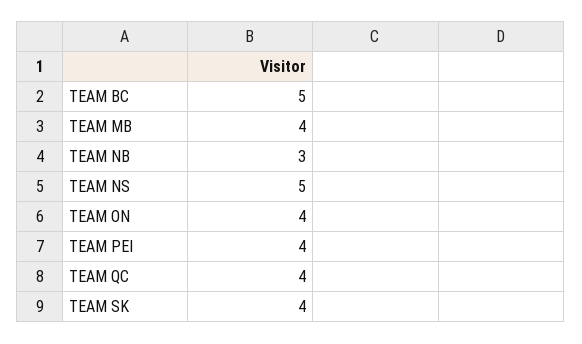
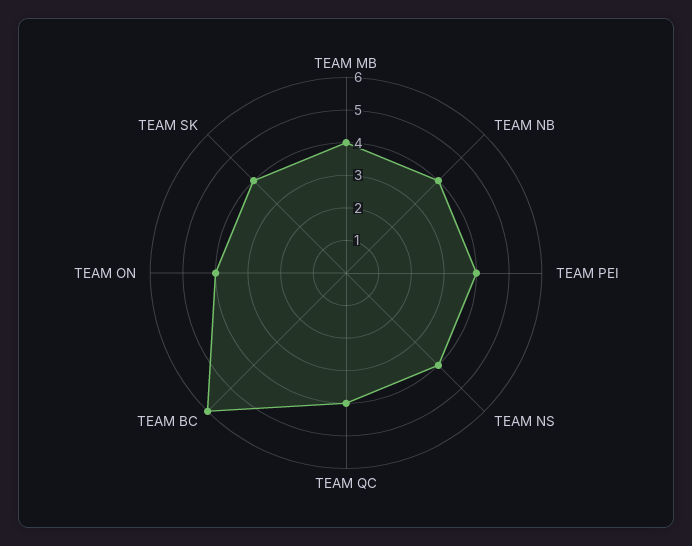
TEAM BC: 5 -> 6
TEAM NB: 3 -> 4
TEAM NS: 5 -> 4

